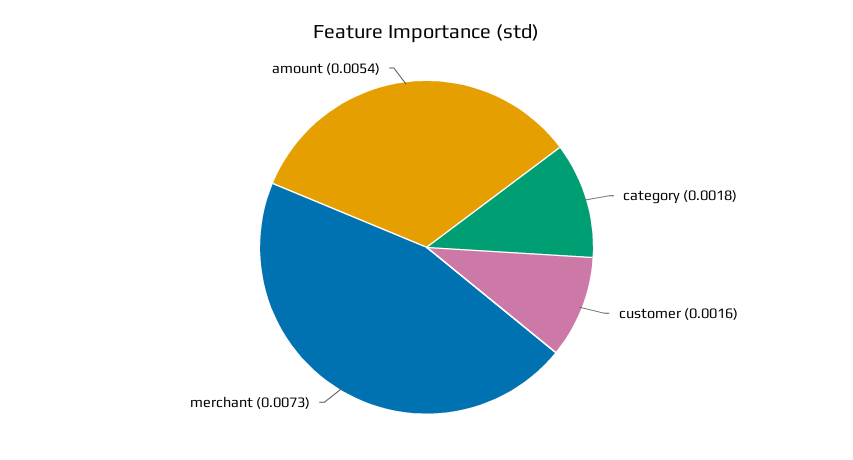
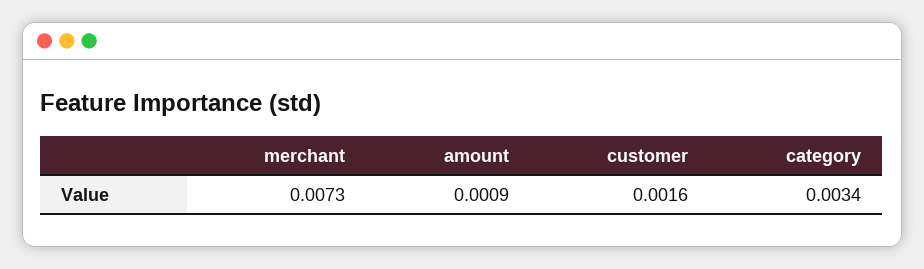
category: 0.0018 -> 0.0034
amount: 0.0054 -> 0.0009

